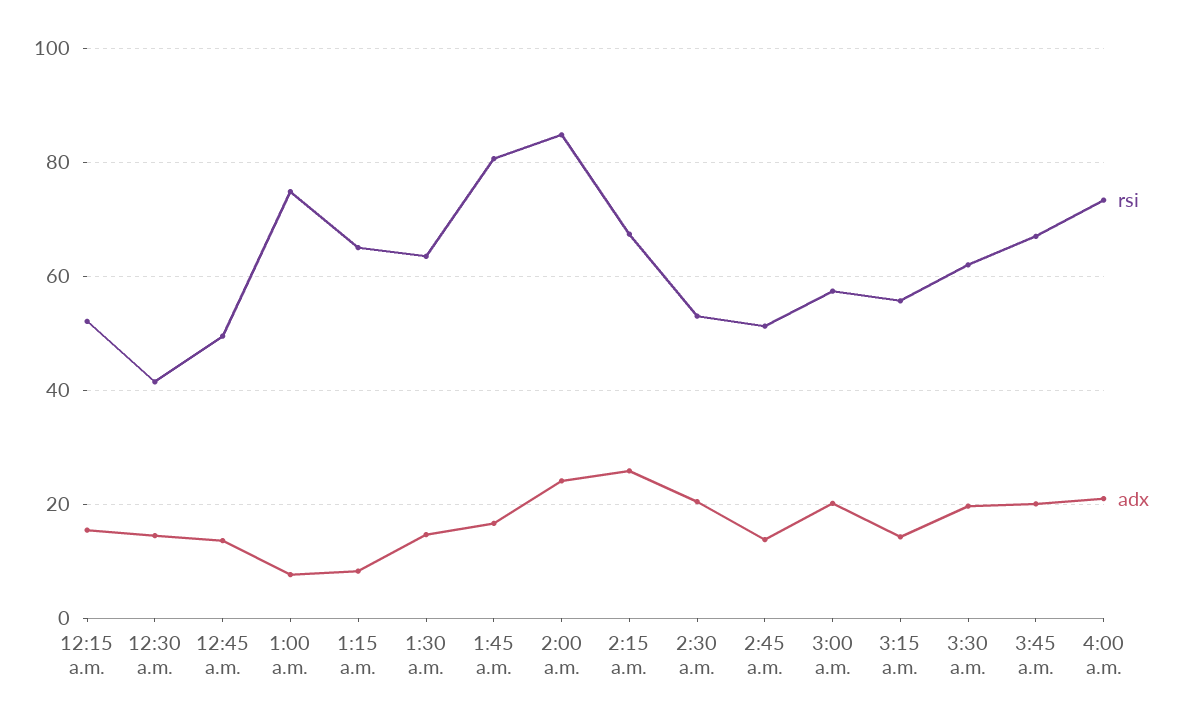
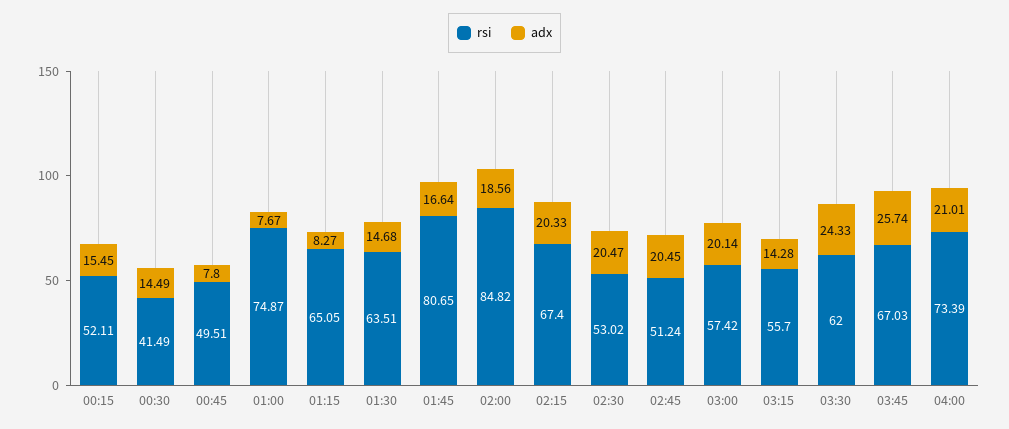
adx, 12:45 a.m.: 14 -> 7.8
adx, 2:00 a.m.: 24 -> 18.56
adx, 2:15 a.m.: 26 -> 20.33
adx, 2:45 a.m.: 14 -> 20.45
adx, 3:30 a.m.: 20 -> 24.33
adx, 3:45 a.m.: 20 -> 25.74

